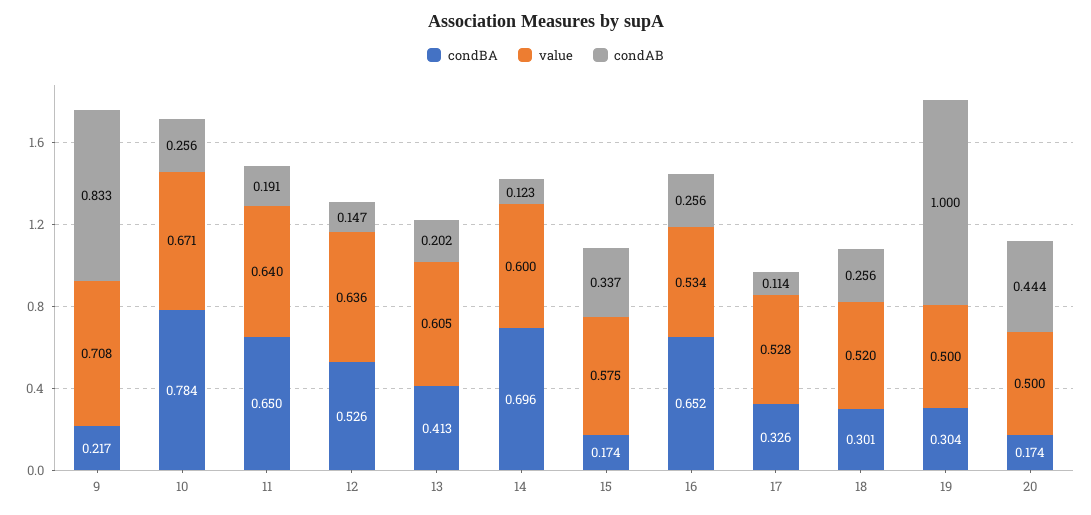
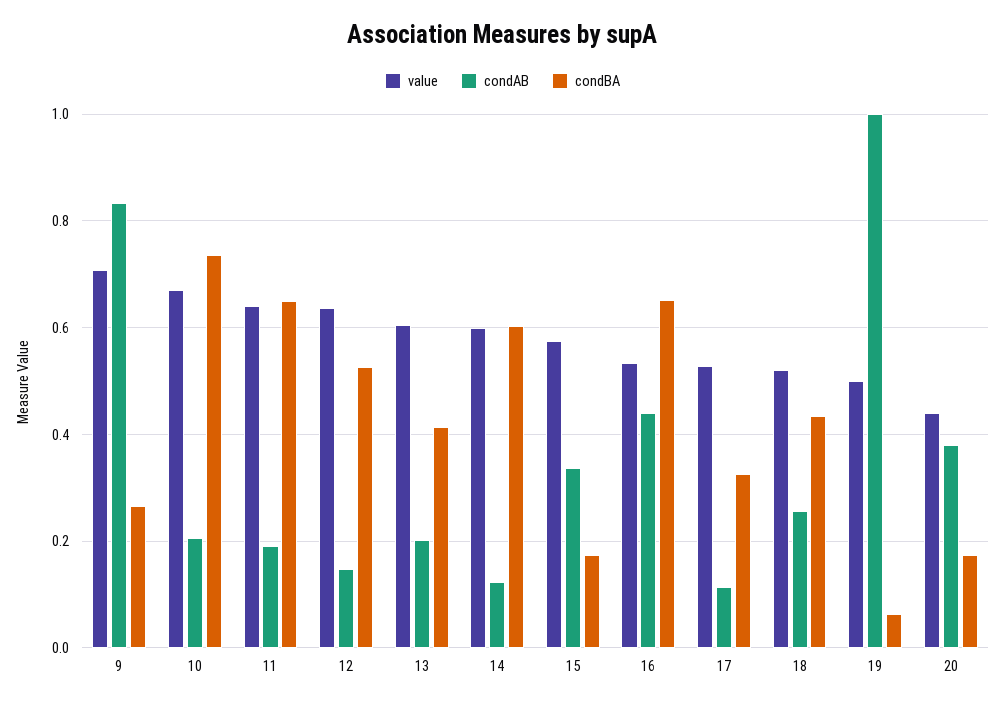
condBA, 9: 0.217 -> 0.26
condBA, 10: 0.784 -> 0.74
condAB, 10: 0.256 -> 0.2
condBA, 14: 0.696 -> 0.6
condAB, 16: 0.256 -> 0.44
condBA, 18: 0.301 -> 0.44
condBA, 19: 0.304 -> 0.06
value, 20: 0.5 -> 0.44
condAB, 20: 0.444 -> 0.38

